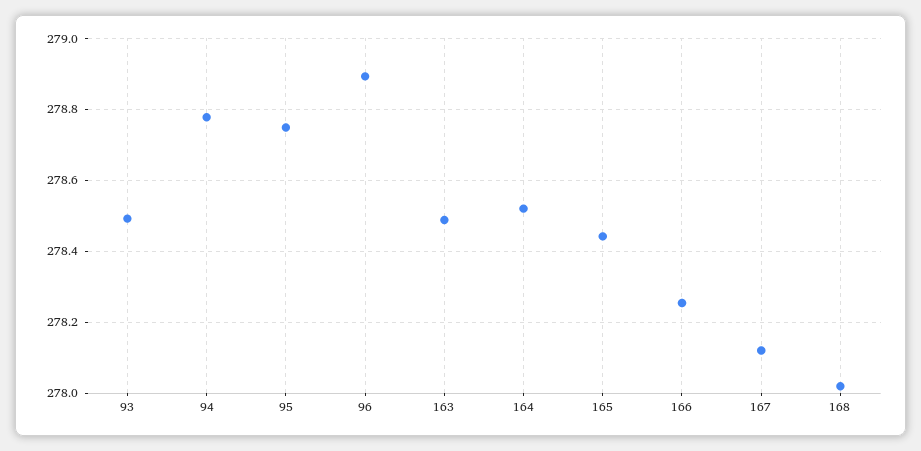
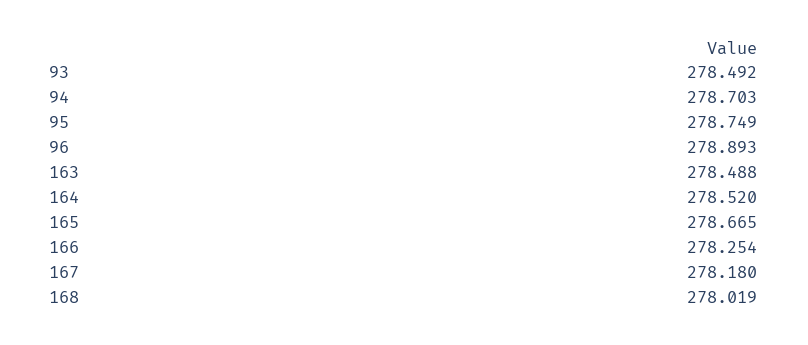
94: 278.78 -> 278.703
165: 278.44 -> 278.665
167: 278.12 -> 278.18

